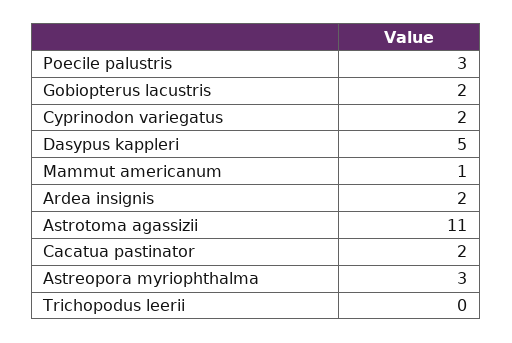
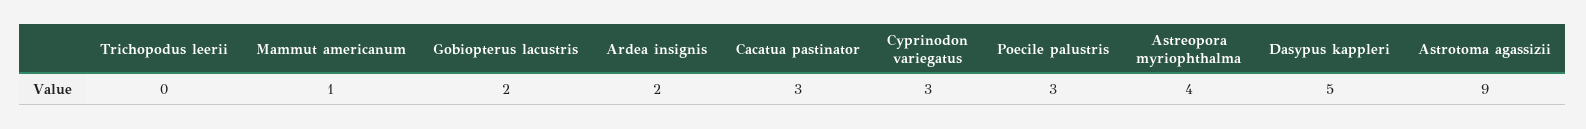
Cyprinodon variegatus: 2 -> 3
Astrotoma agassizii: 11 -> 9
Cacatua pastinator: 2 -> 3
Astreopora myriophthalma: 3 -> 4

